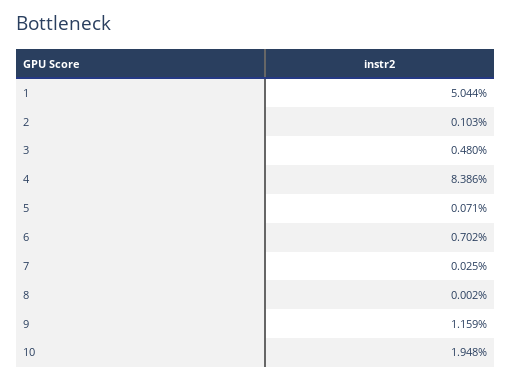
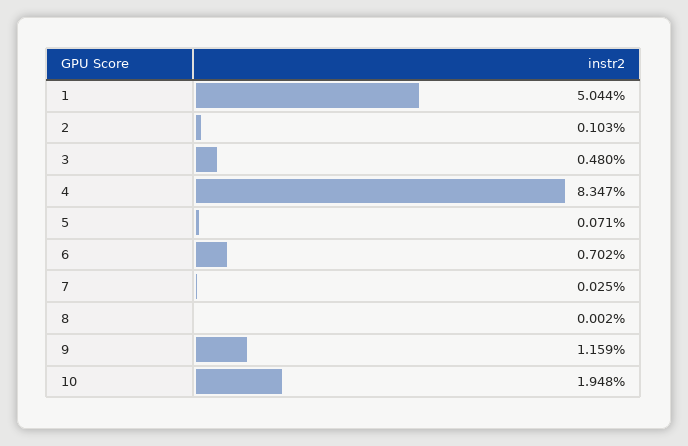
4: 8.386 -> 8.347

